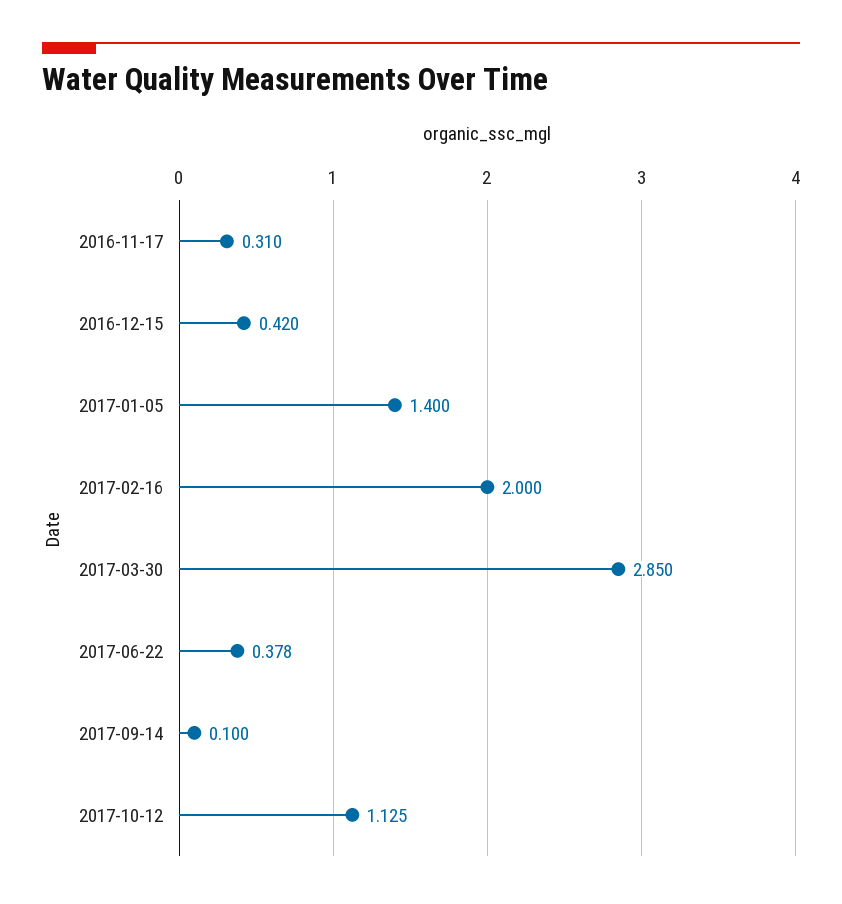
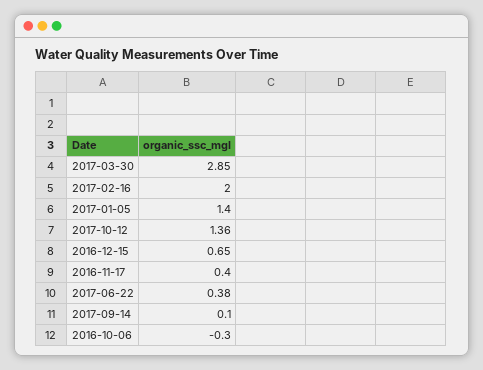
2016-11-17: 0.31 -> 0.4
2016-12-15: 0.42 -> 0.65
2017-10-12: 1.125 -> 1.36
2016-10-06: none -> -0.3

